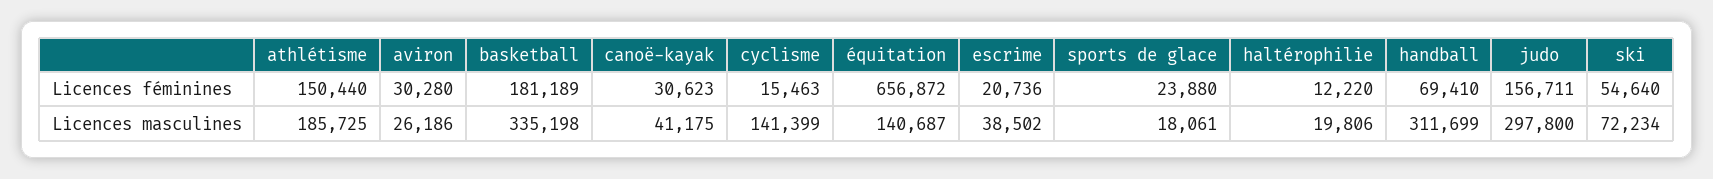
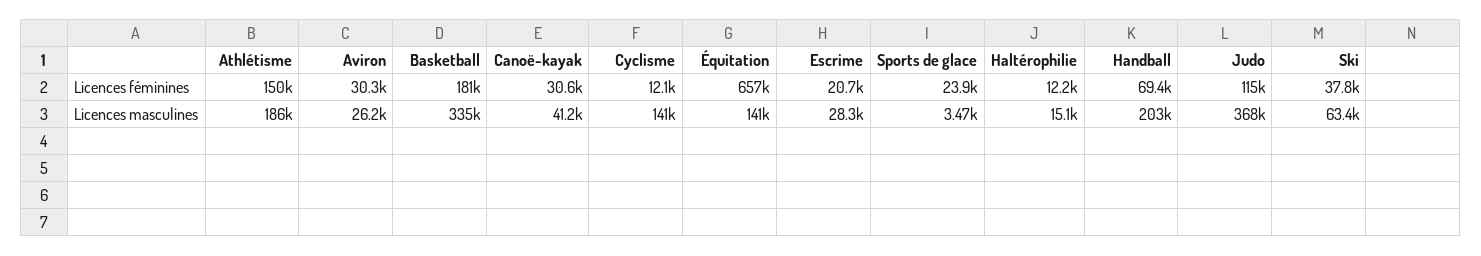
cyclisme, Licences féminines: 15463 -> 12100
judo, Licences féminines: 156711 -> 115000
ski, Licences féminines: 54640 -> 37800
escrime, Licences masculines: 38502 -> 28300
sports de glace, Licences masculines: 18061 -> 3470
haltérophilie, Licences masculines: 19806 -> 15100
handball, Licences masculines: 311699 -> 203000
judo, Licences masculines: 297800 -> 368000
ski, Licences masculines: 72234 -> 63400

